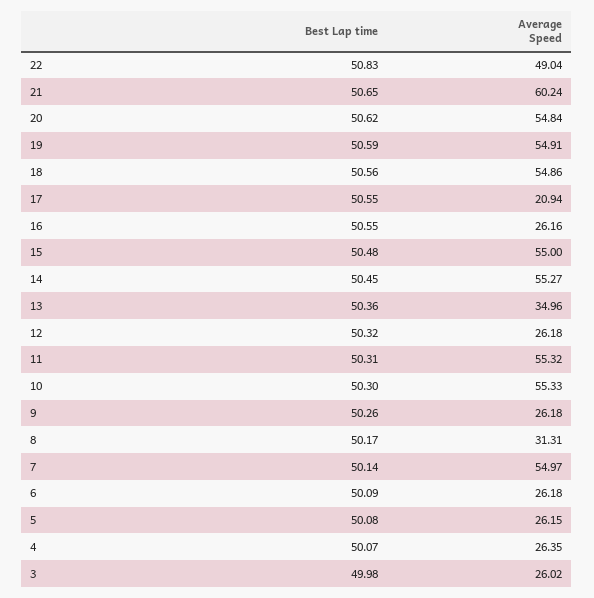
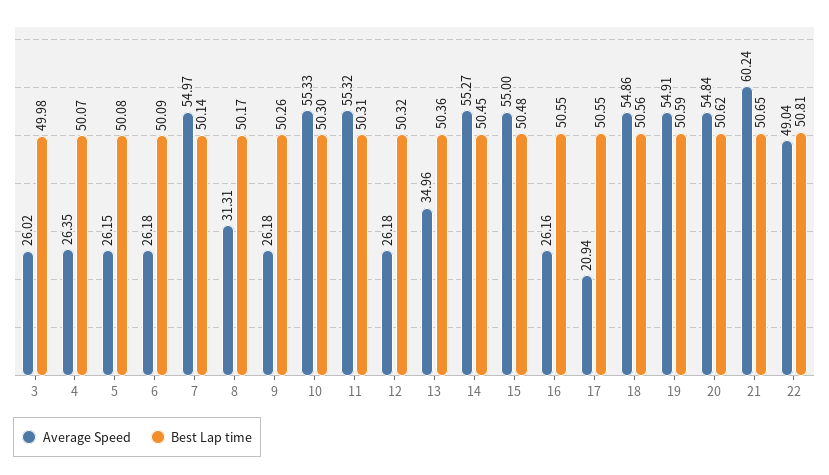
Best Lap time, 22: 50.83 -> 50.81

